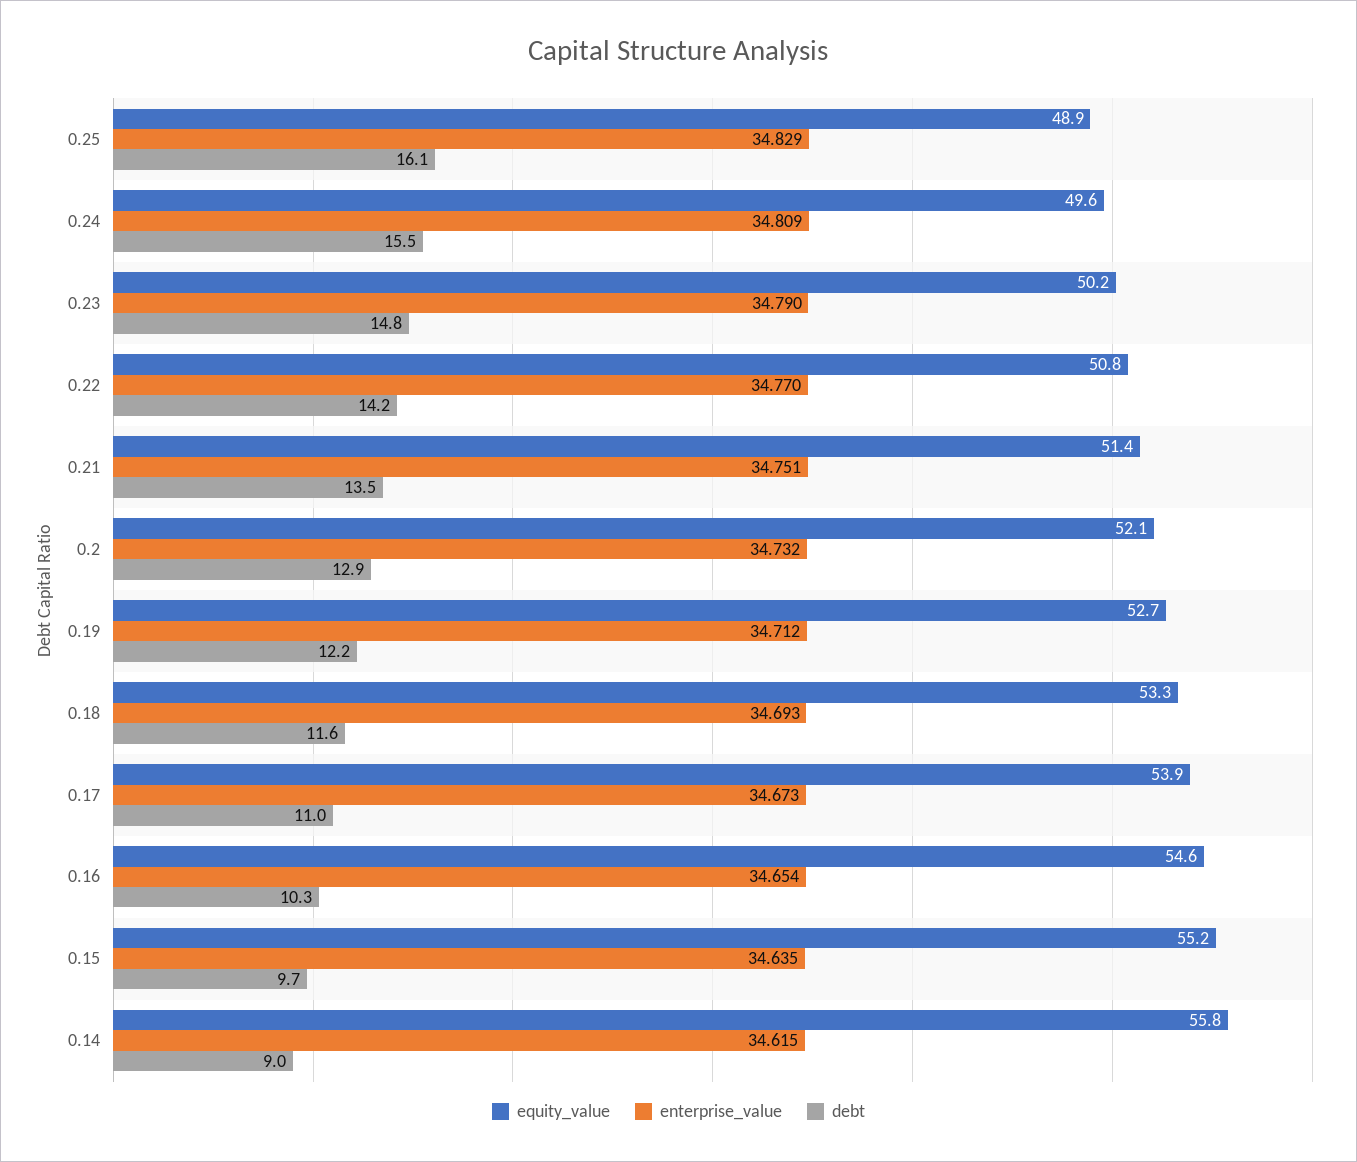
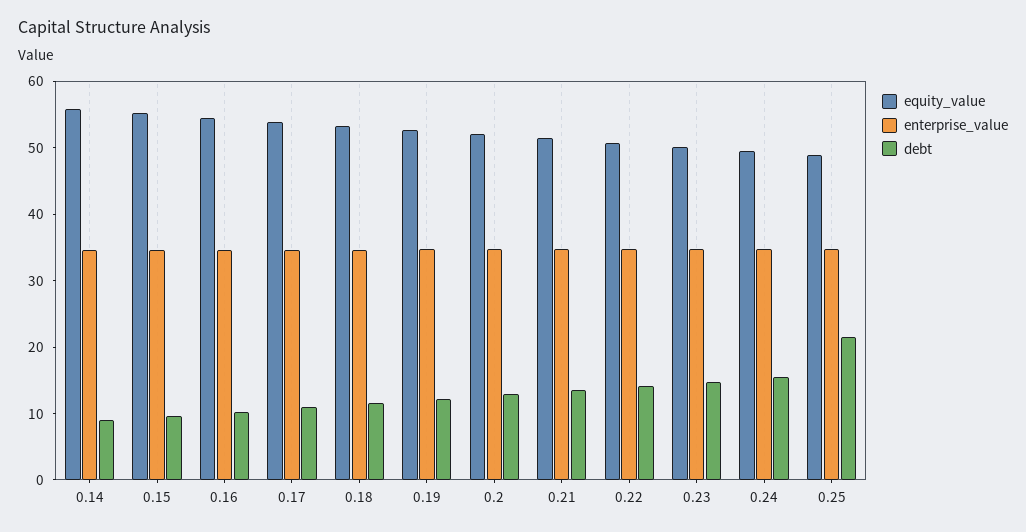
debt, 0.25: 16.1 -> 22

